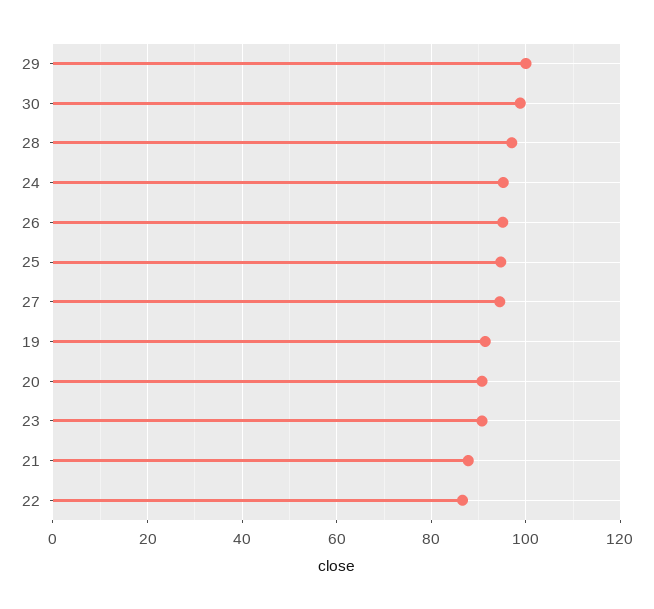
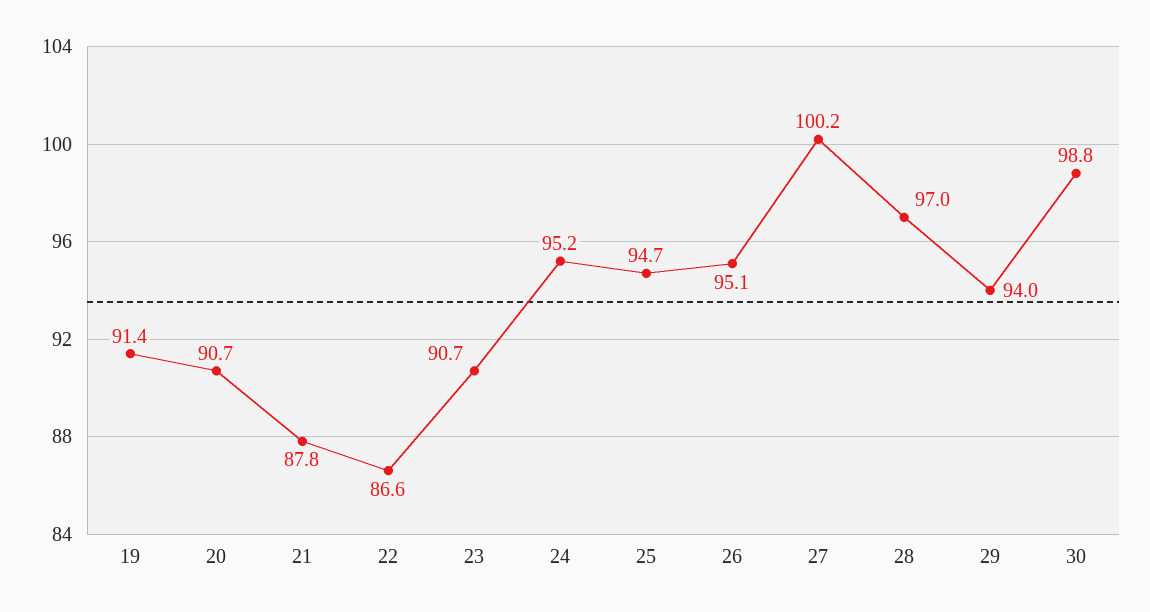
29: 100 -> 94
27: 94 -> 100.2

